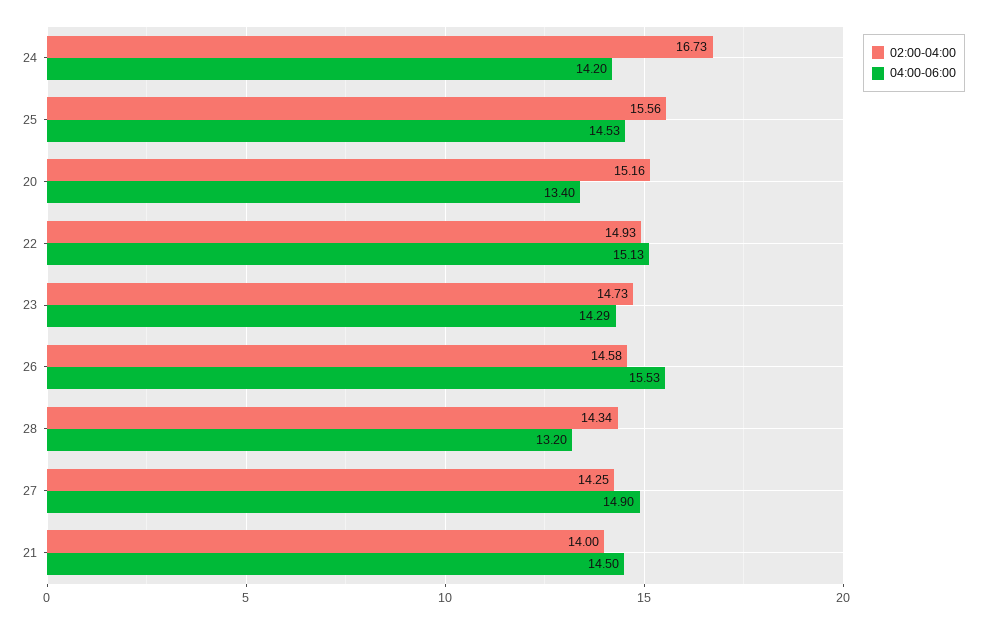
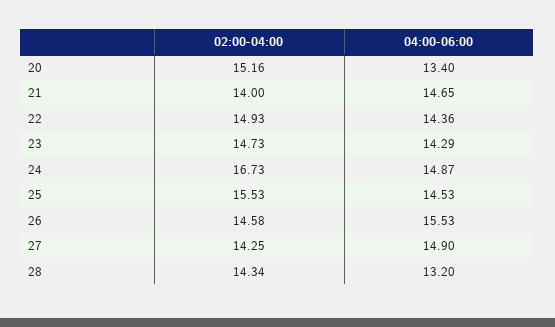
04:00-06:00, 24: 14.2 -> 14.87
02:00-04:00, 25: 15.56 -> 15.53
04:00-06:00, 22: 15.13 -> 14.36
04:00-06:00, 21: 14.5 -> 14.65

